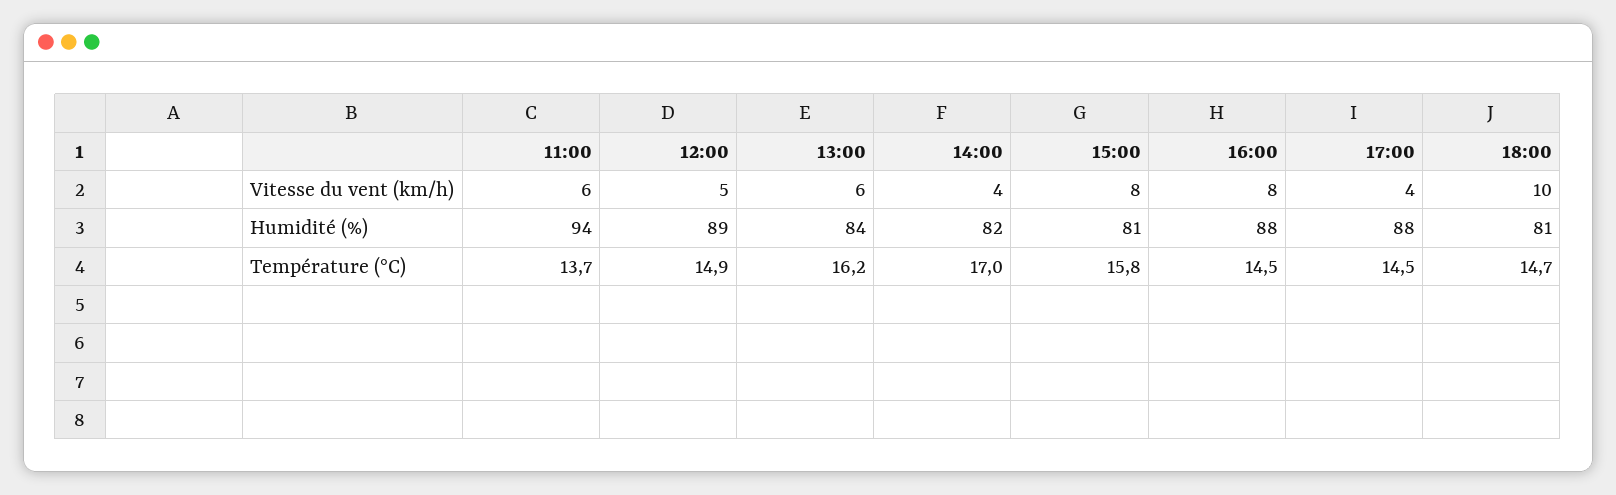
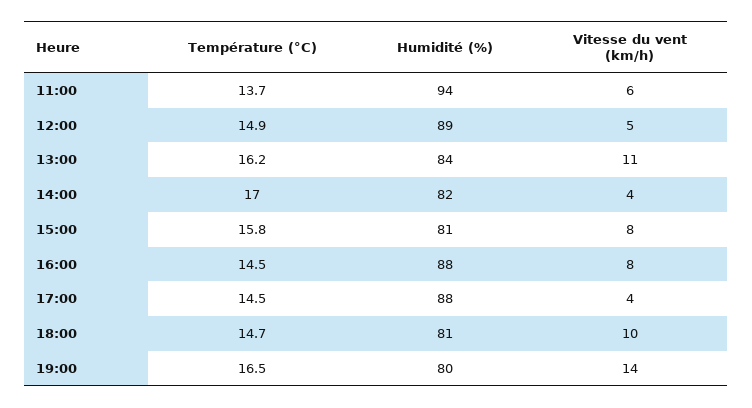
13:00, Vitesse du vent (km/h): 6 -> 11
19:00, Température (°C): none -> 16.5
19:00, Humidité (%): none -> 80
19:00, Vitesse du vent (km/h): none -> 14

